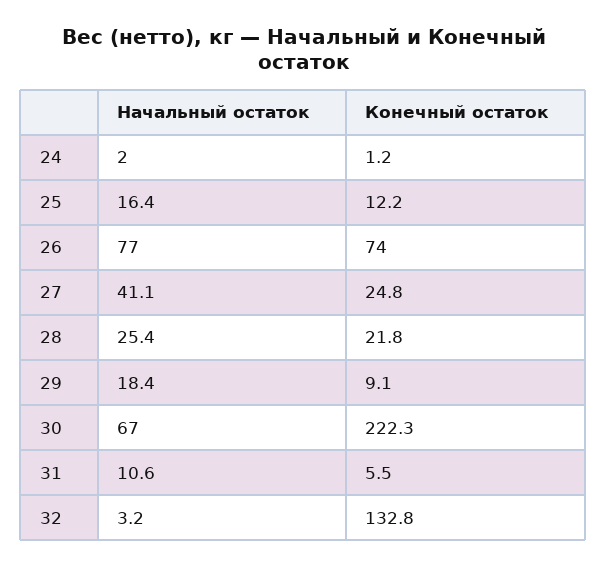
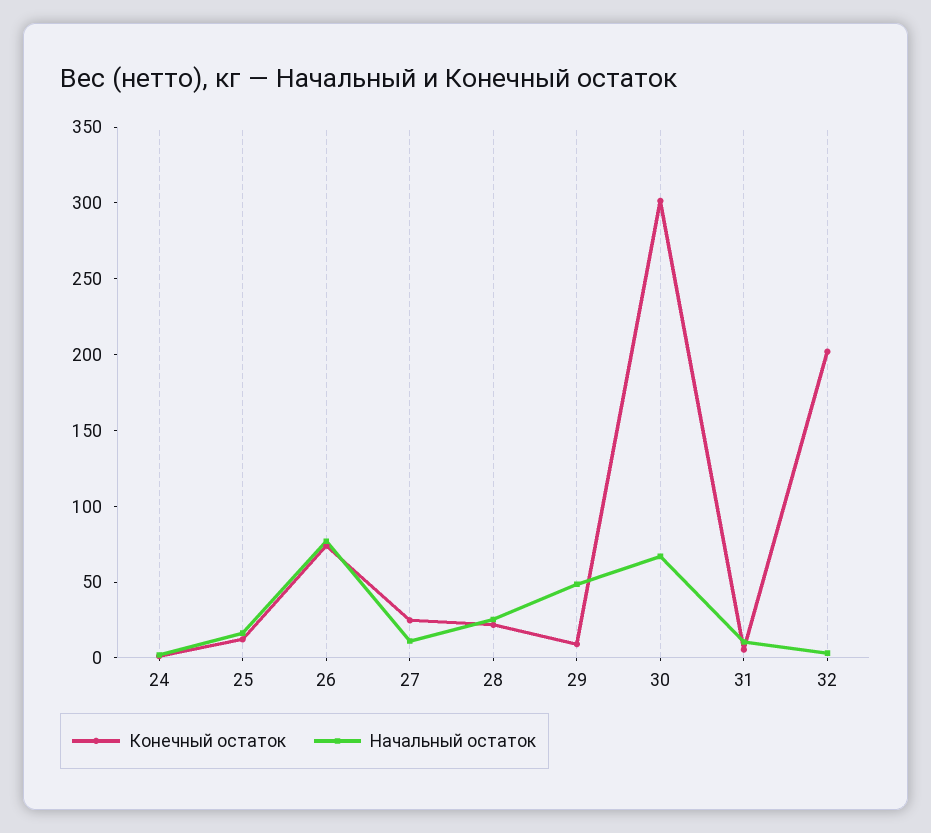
Начальный остаток, 27: 41.1 -> 10
Начальный остаток, 29: 18.4 -> 50
Конечный остаток, 30: 222.3 -> 300
Конечный остаток, 32: 132.8 -> 200

